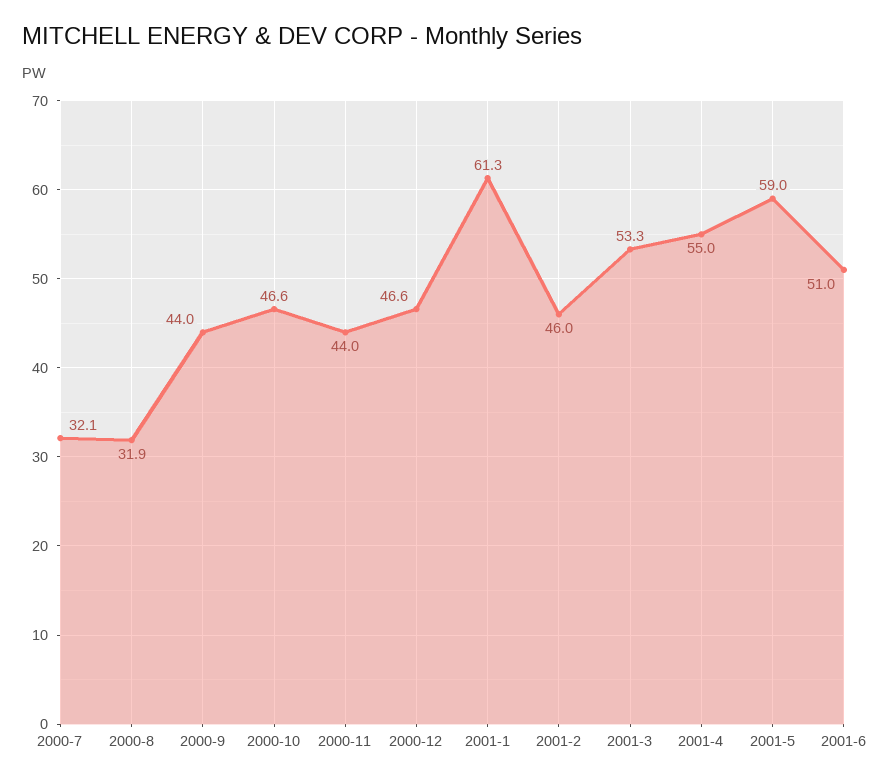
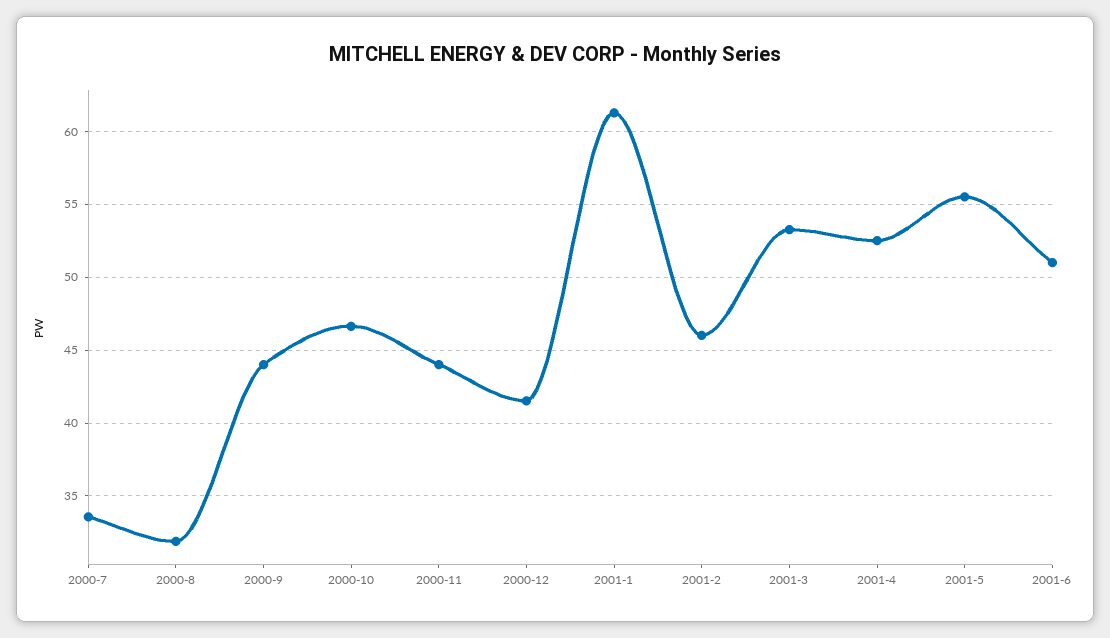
2000-7: 32.1 -> 33.5
2000-12: 46.6 -> 41.5
2001-4: 55 -> 52.5
2001-5: 59 -> 55.5

